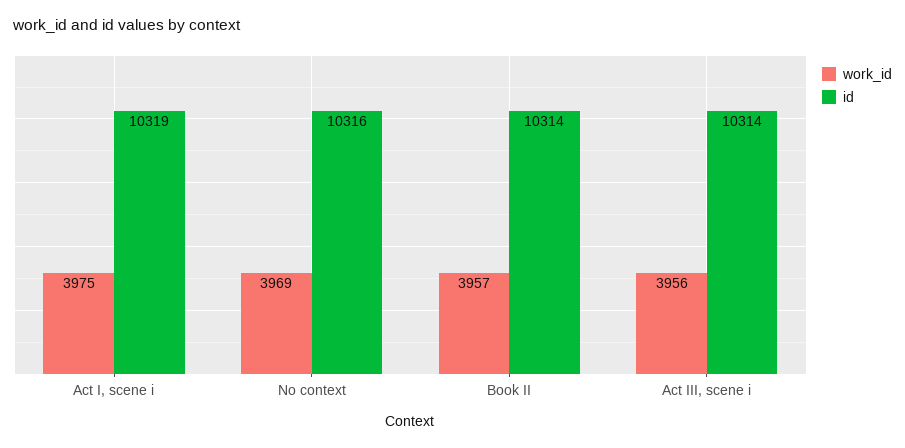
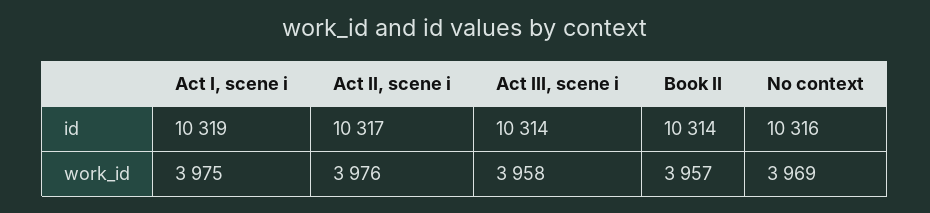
work_id, Act III, scene i: 3956 -> 3958
id, Act II, scene i: none -> 10317
work_id, Act II, scene i: none -> 3976

